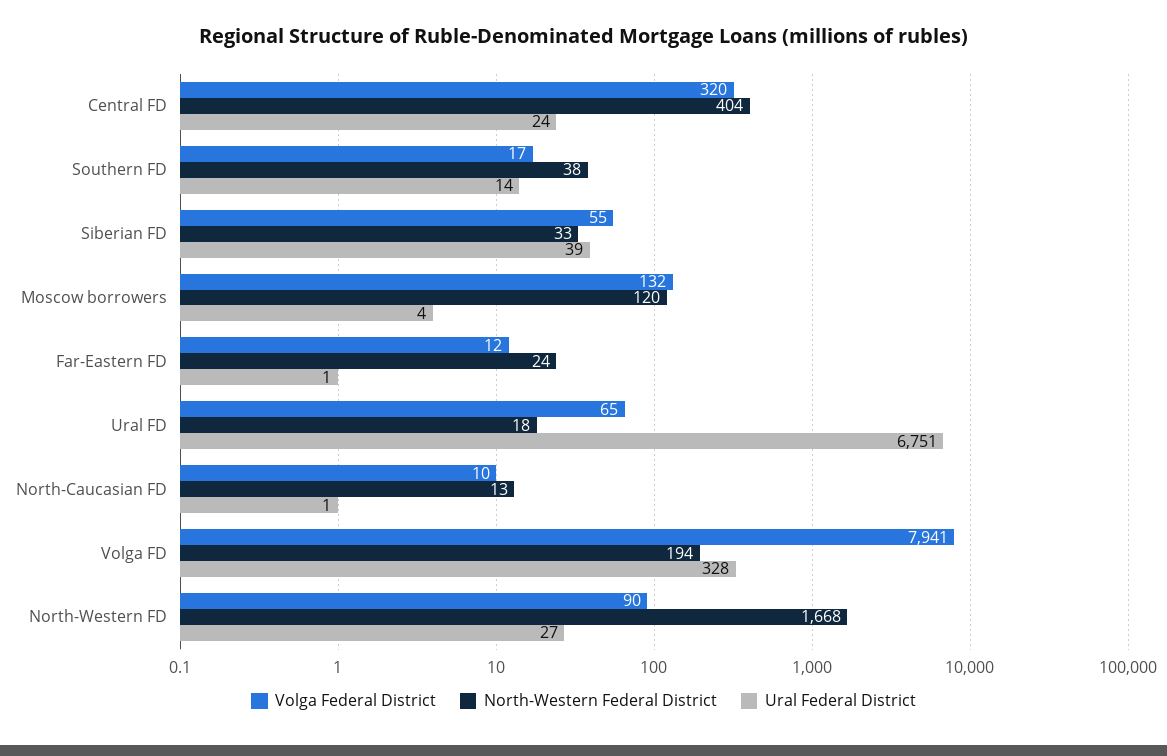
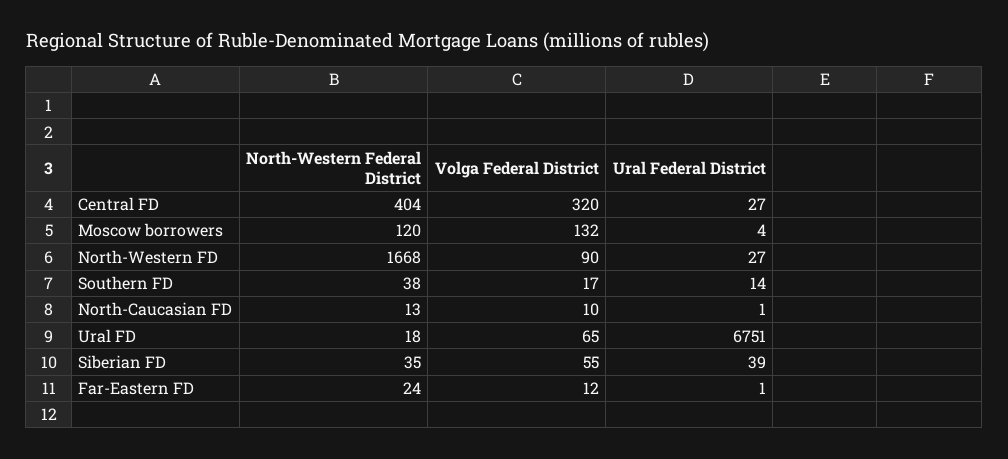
Ural Federal District, Central FD: 24 -> 27
North-Western Federal District, Siberian FD: 33 -> 35
Volga Federal District, Volga FD: 7941 -> none
North-Western Federal District, Volga FD: 194 -> none
Ural Federal District, Volga FD: 328 -> none

